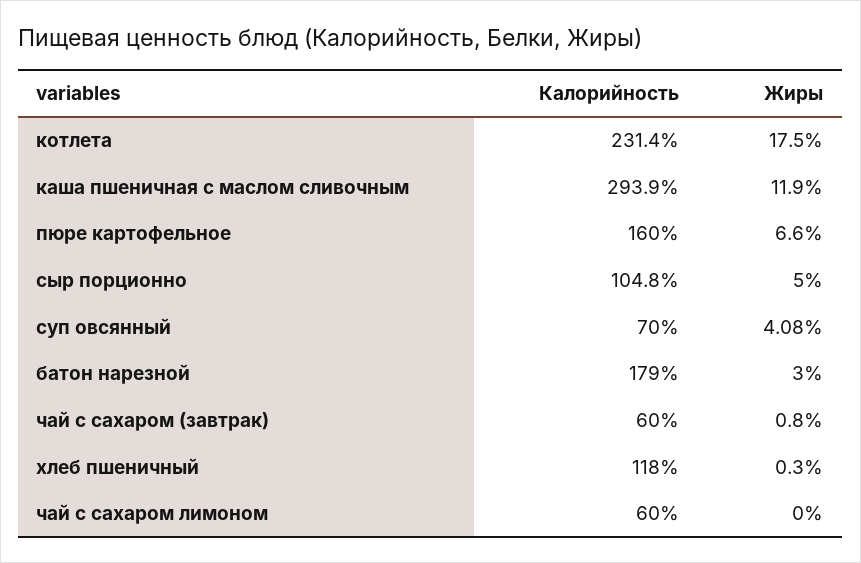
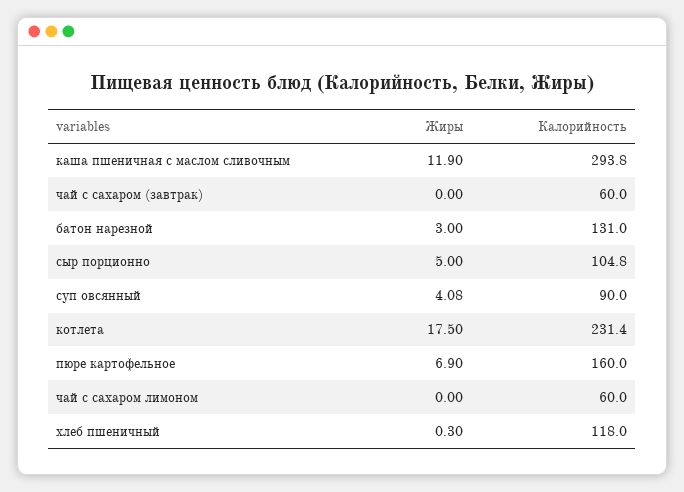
Калорийность, каша пшеничная с маслом сливочным: 293.9 -> 293.8
Жиры, пюре картофельное: 6.6 -> 6.9
Калорийность, суп овсянный: 70 -> 90
Калорийность, батон нарезной: 179 -> 131
Жиры, чай с сахаром (завтрак): 0.8 -> 0

